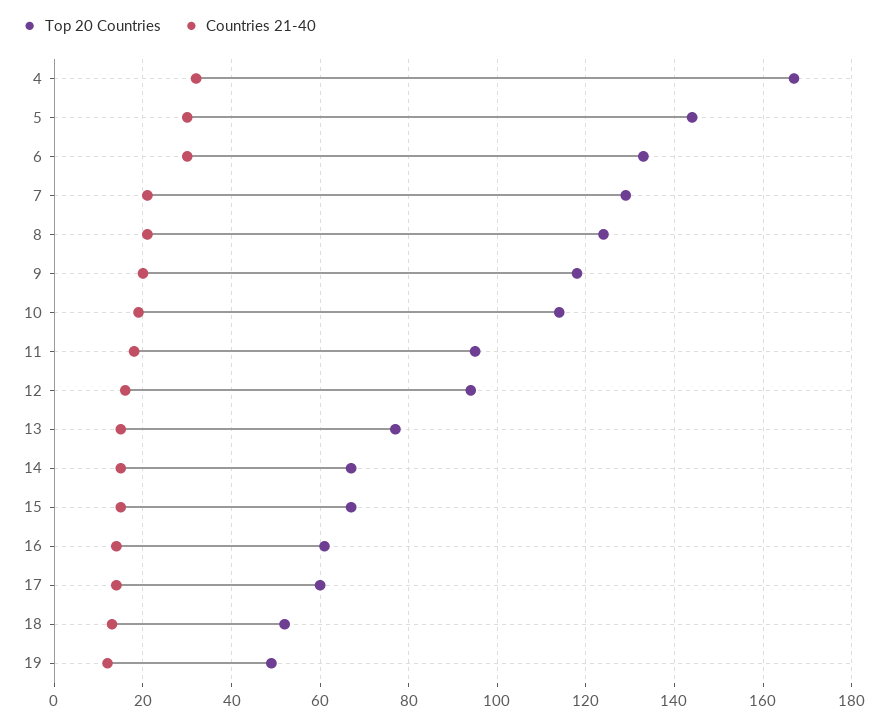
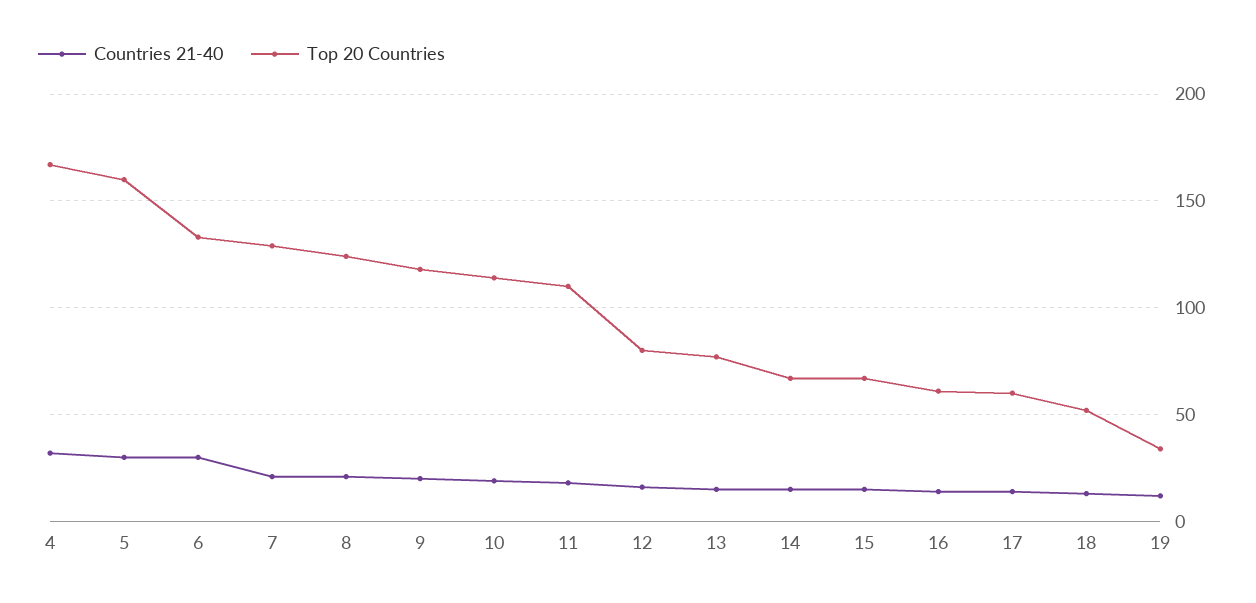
Top 20 Countries, 5: 145 -> 160
Top 20 Countries, 11: 95 -> 110
Top 20 Countries, 12: 95 -> 80
Top 20 Countries, 19: 50 -> 35

